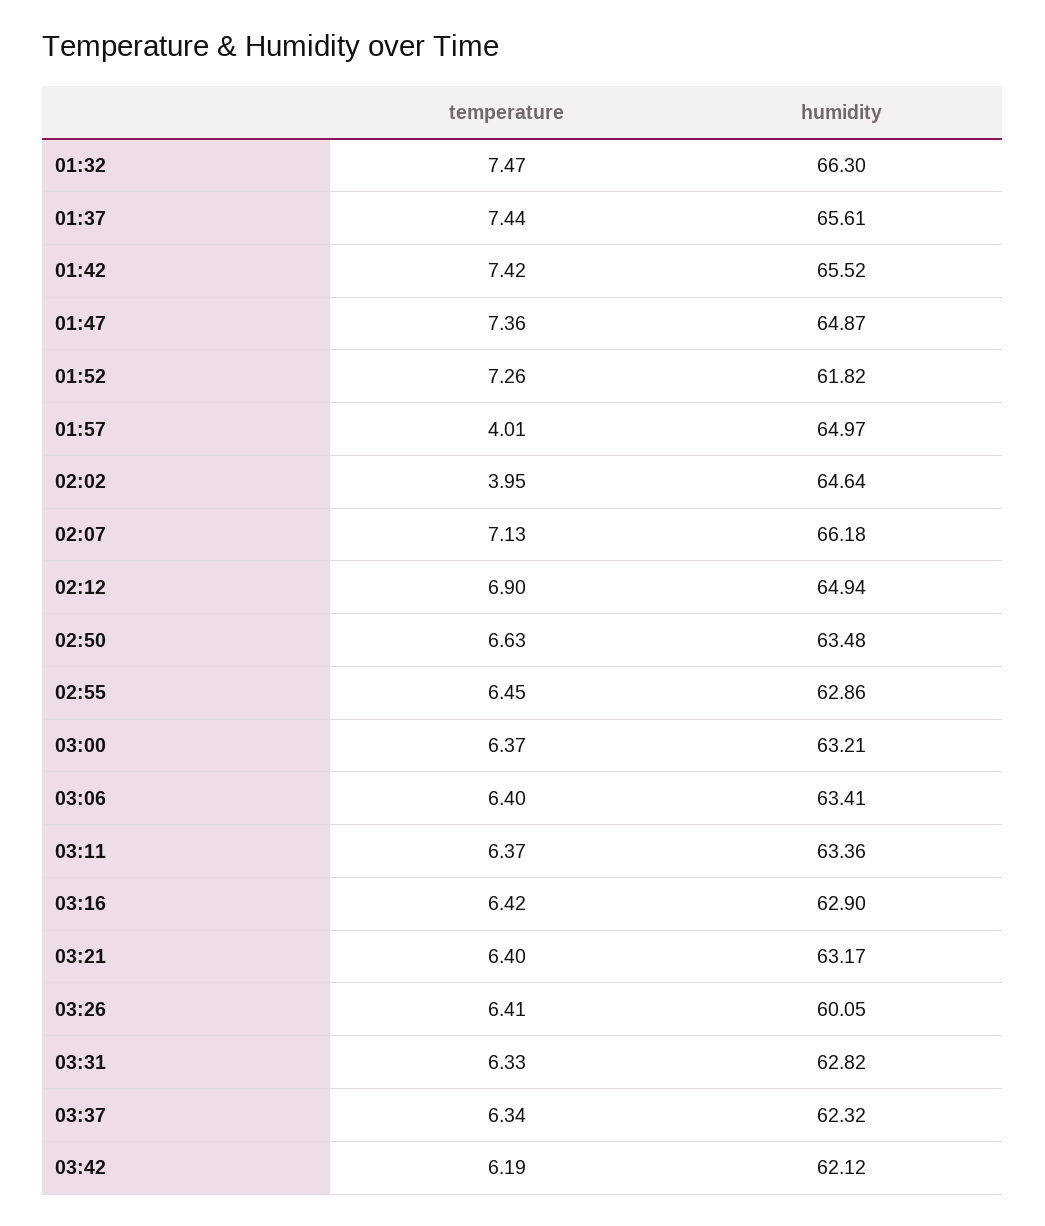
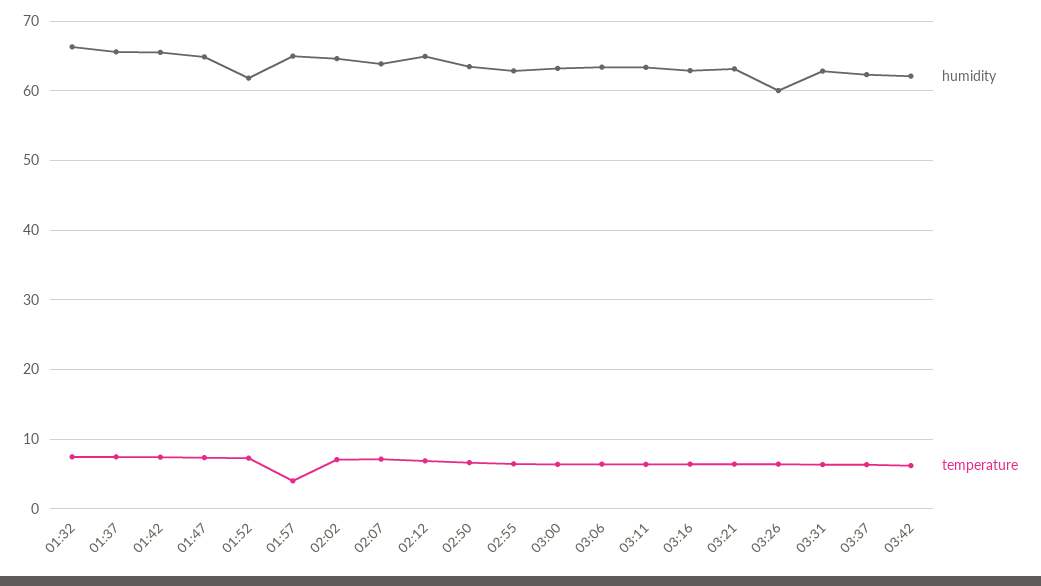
temperature, 02:02: 3.95 -> 7
humidity, 02:07: 66.18 -> 64

